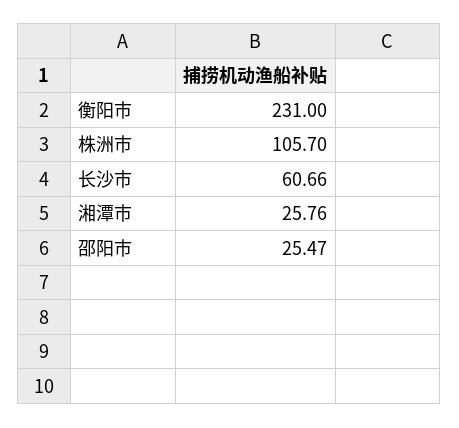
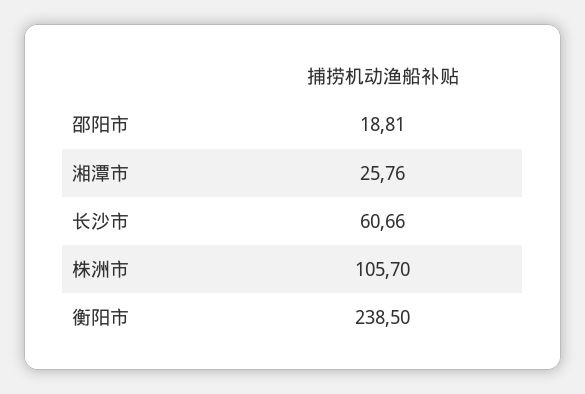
衡阳市: 231 -> 238.5
邵阳市: 25.47 -> 18.81

